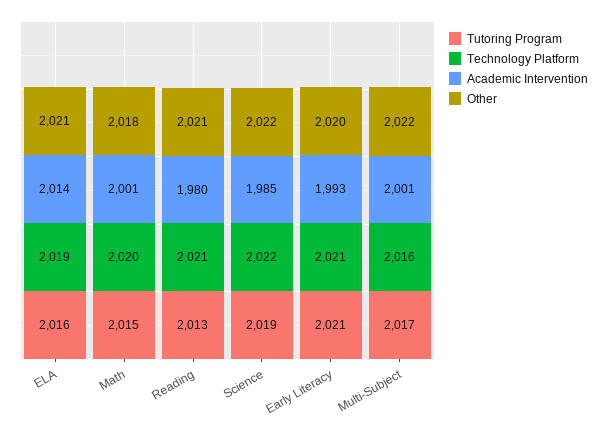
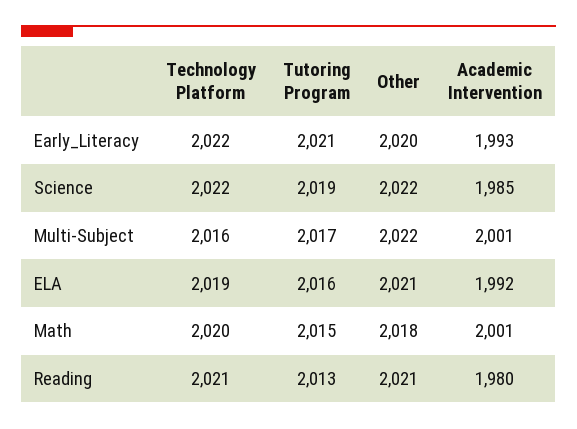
Academic Intervention, ELA: 2014 -> 1992
Technology Platform, Early Literacy: 2021 -> 2022

